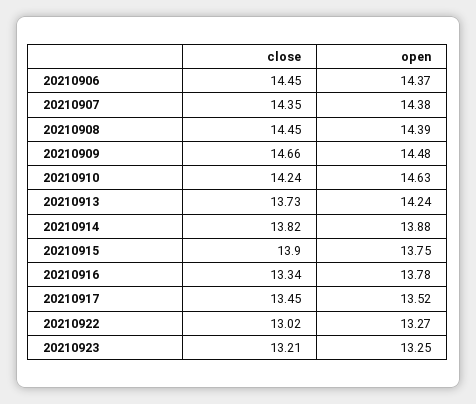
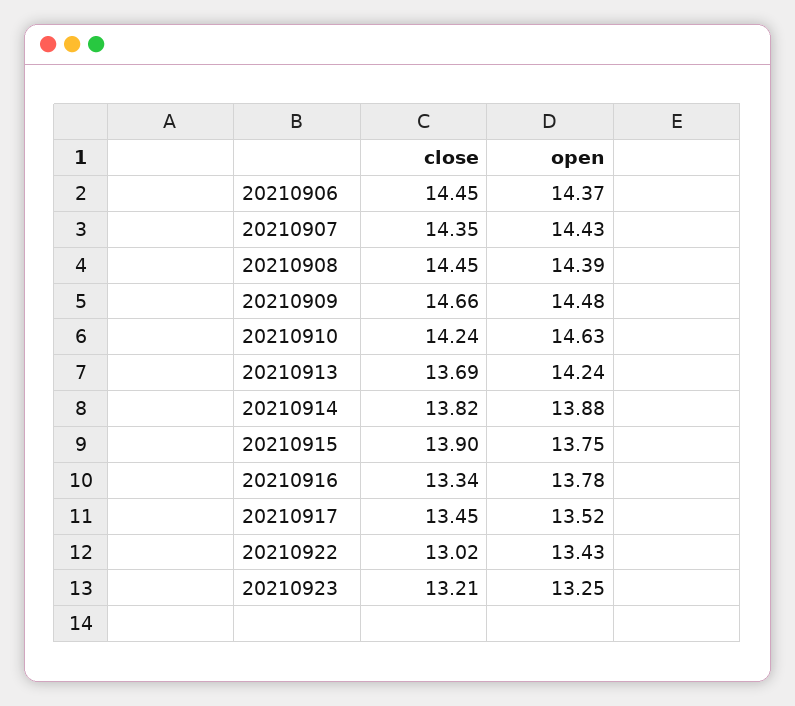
open, 20210907: 14.38 -> 14.43
close, 20210913: 13.73 -> 13.69
open, 20210922: 13.27 -> 13.43

